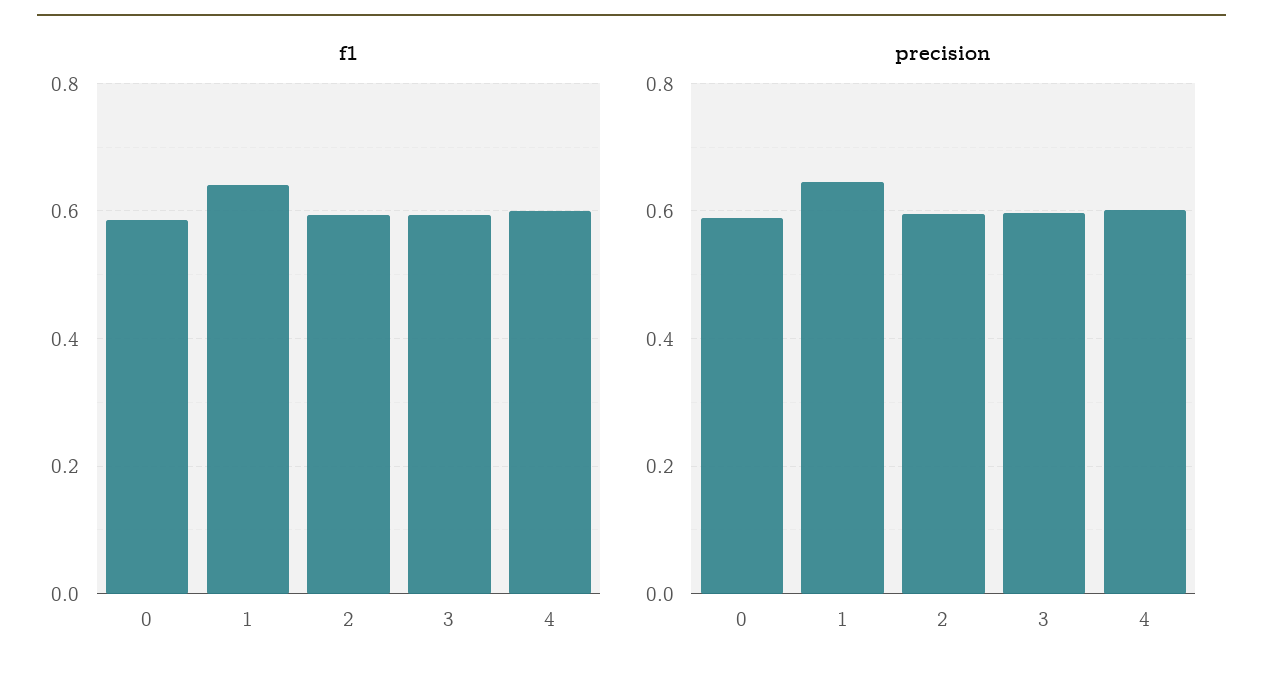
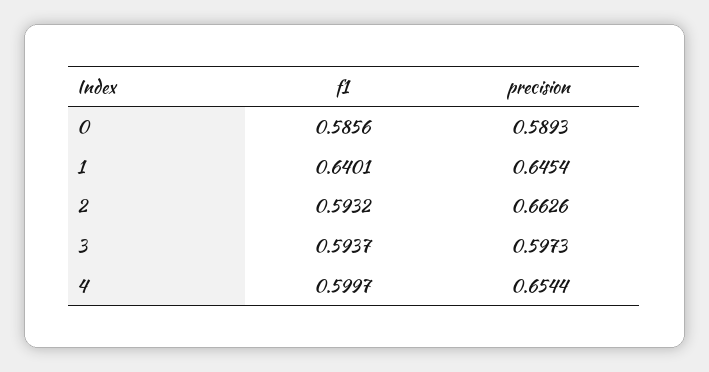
precision, 2: 0.6 -> 0.6626
precision, 4: 0.6 -> 0.6544

